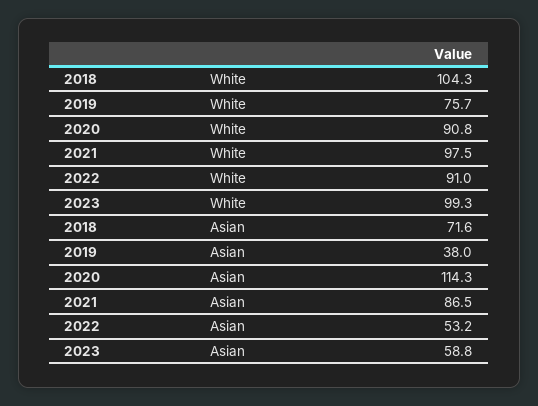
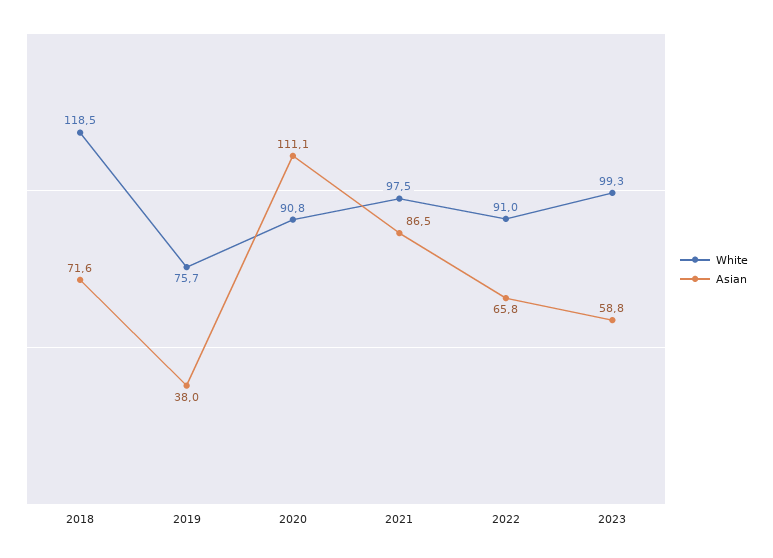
White, 2018: 104.3 -> 118.5
Asian, 2020: 114.3 -> 111.1
Asian, 2022: 53.2 -> 65.8

